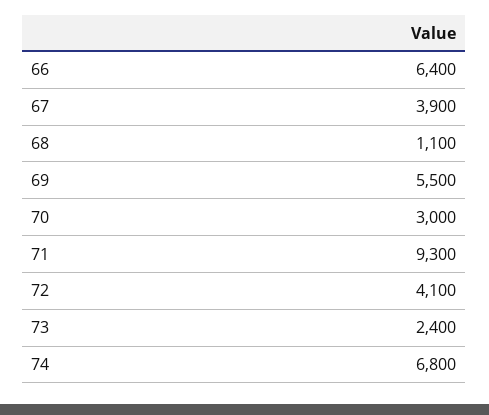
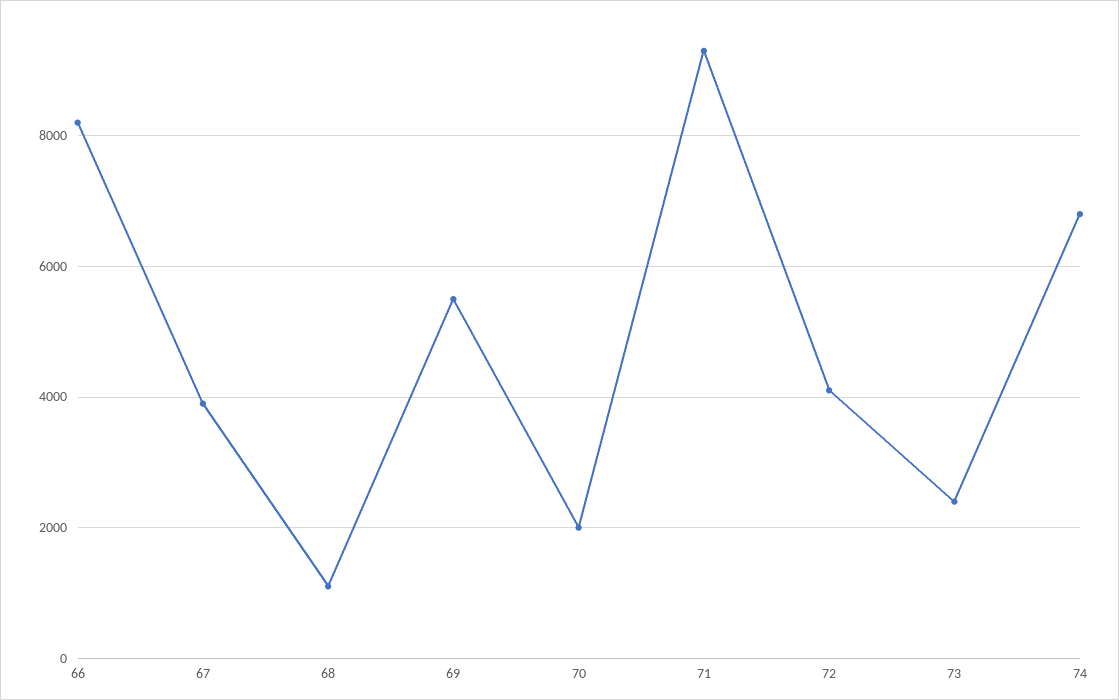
66: 6400 -> 8200
70: 3000 -> 2000

